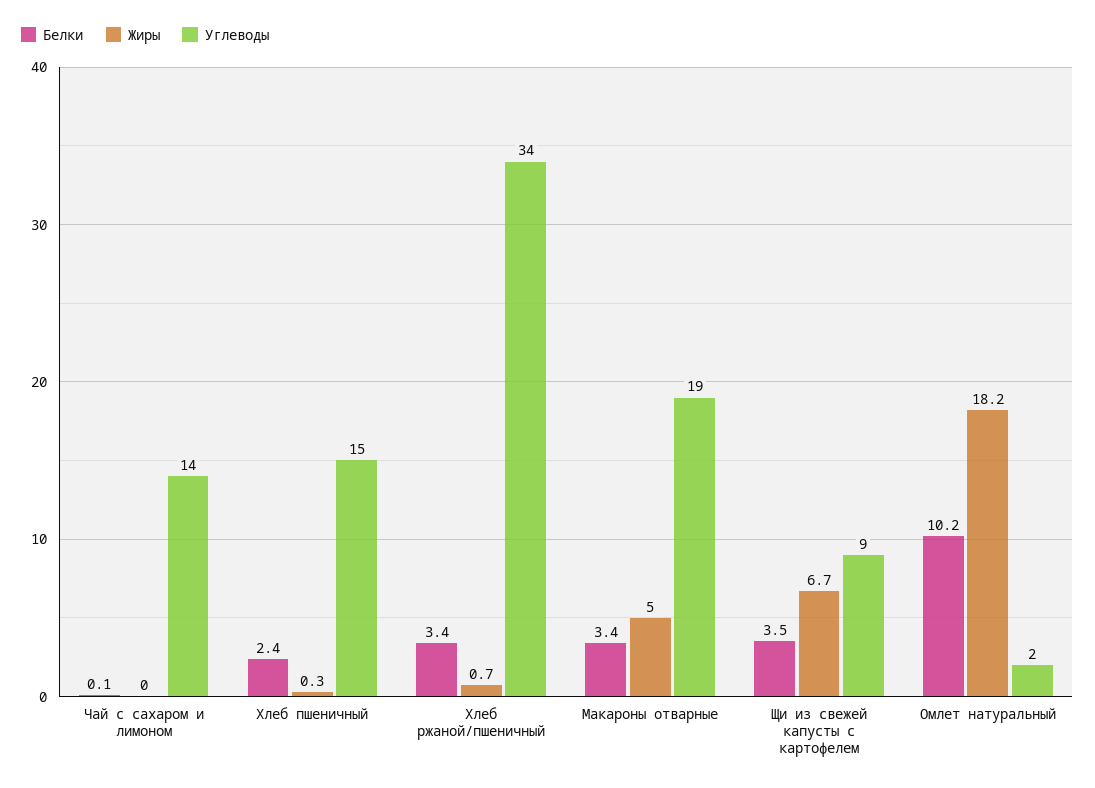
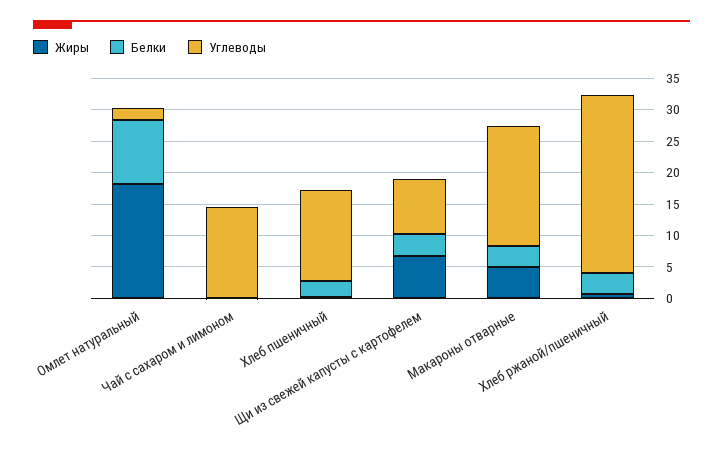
Углеводы, Хлеб ржаной/пшеничный: 34 -> 27.5

